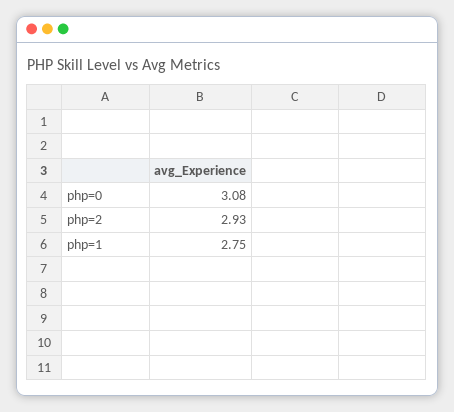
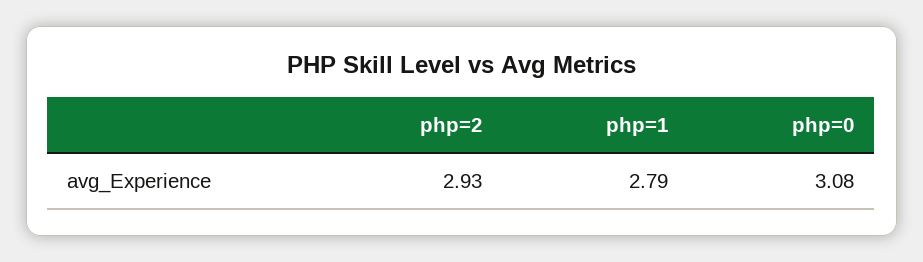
php=1: 2.75 -> 2.79

